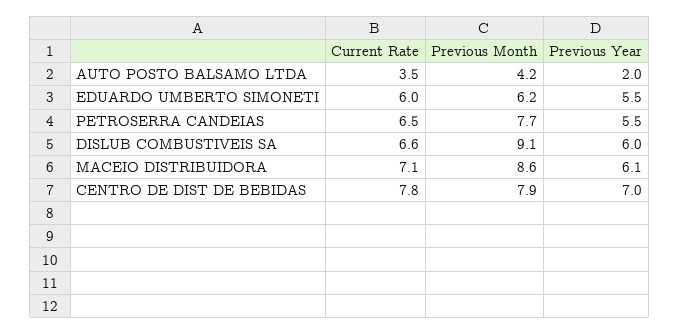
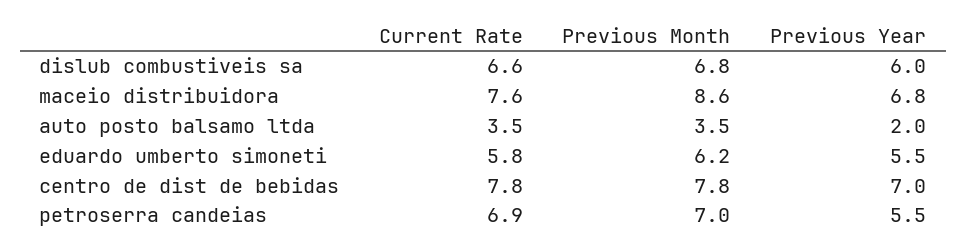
Previous Month, AUTO POSTO BALSAMO LTDA: 4.2 -> 3.5
Current Rate, EDUARDO UMBERTO SIMONETI: 6 -> 5.8
Current Rate, PETROSERRA CANDEIAS: 6.5 -> 6.9
Previous Month, PETROSERRA CANDEIAS: 7.7 -> 7
Previous Month, DISLUB COMBUSTIVEIS SA: 9.1 -> 6.8
Current Rate, MACEIO DISTRIBUIDORA: 7.1 -> 7.6
Previous Year, MACEIO DISTRIBUIDORA: 6.1 -> 6.8
Previous Month, CENTRO DE DIST DE BEBIDAS: 7.9 -> 7.8

